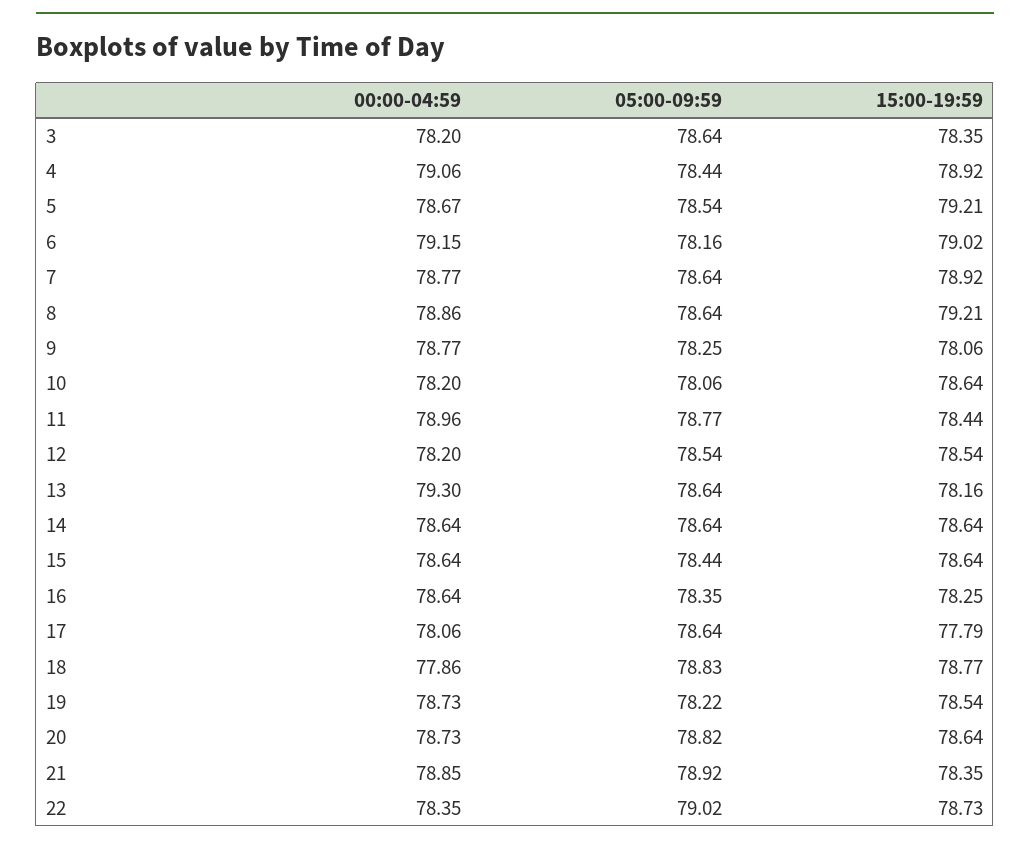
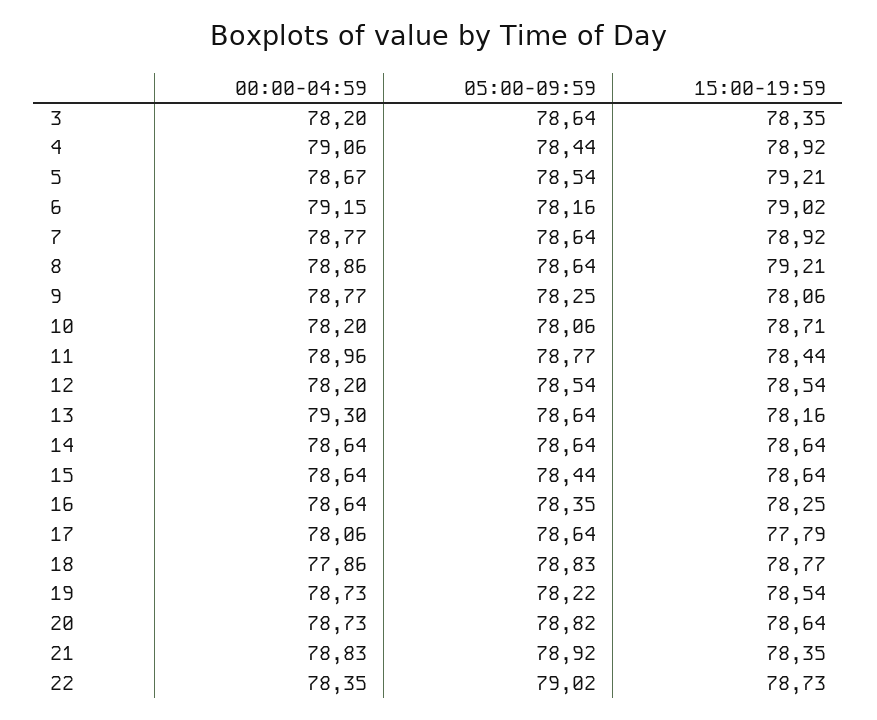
15:00-19:59, 10: 78.64 -> 78.71
00:00-04:59, 21: 78.85 -> 78.83

